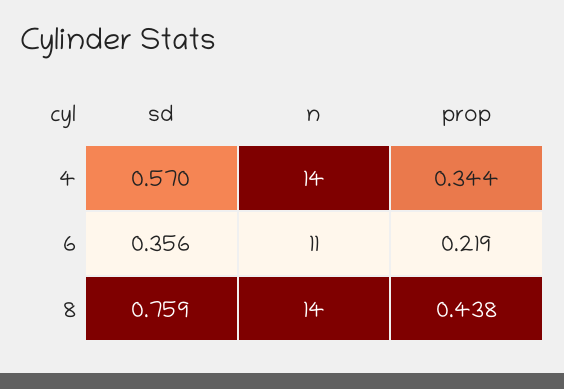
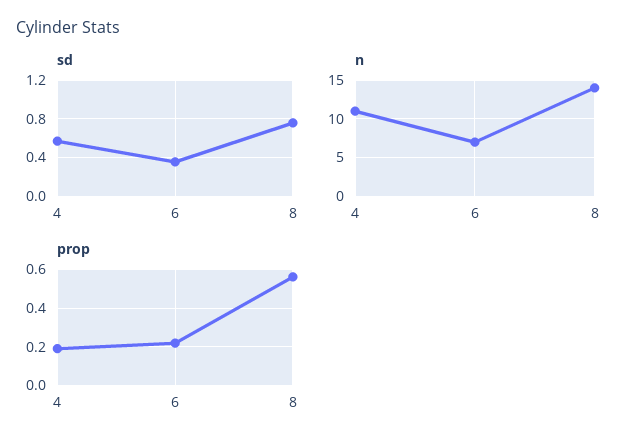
n, 4: 14 -> 11
prop, 4: 0.344 -> 0.2
n, 6: 11 -> 7
prop, 8: 0.438 -> 0.55

